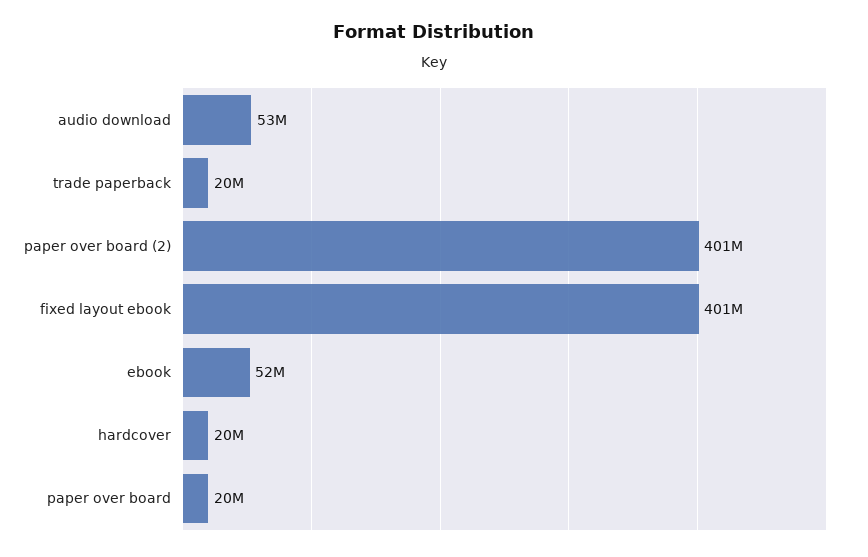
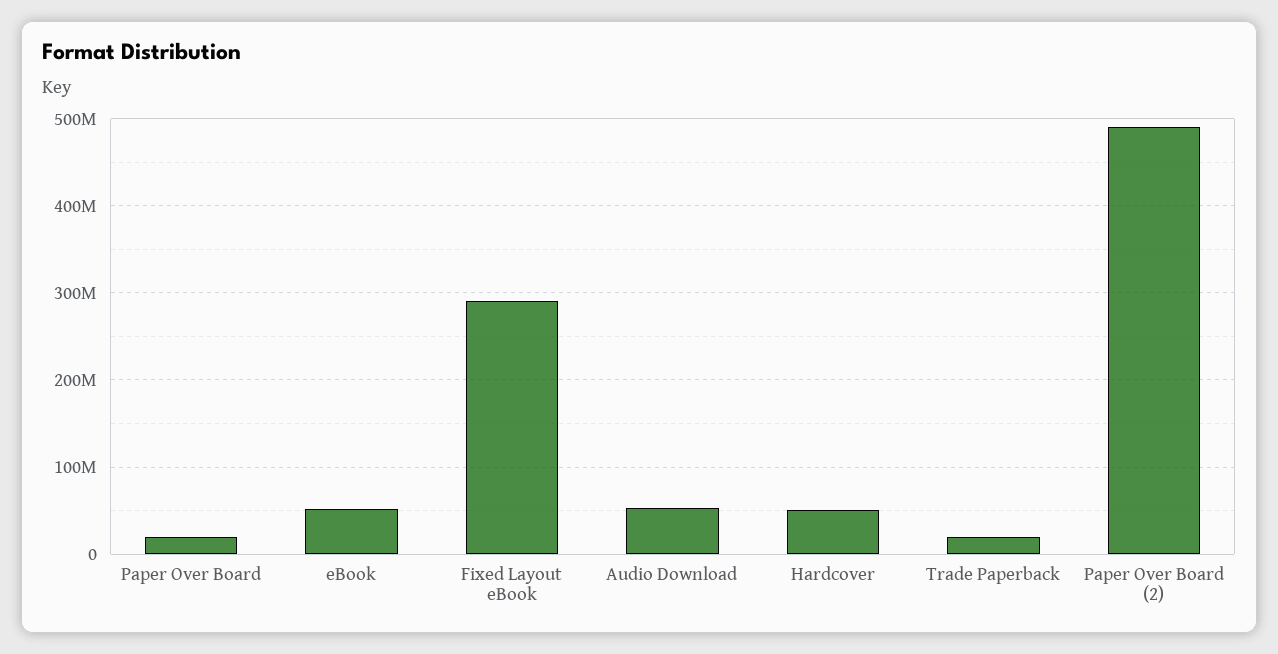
paper over board (2): 401000000 -> 490000000
fixed layout ebook: 401000000 -> 290000000
hardcover: 20000000 -> 50000000

